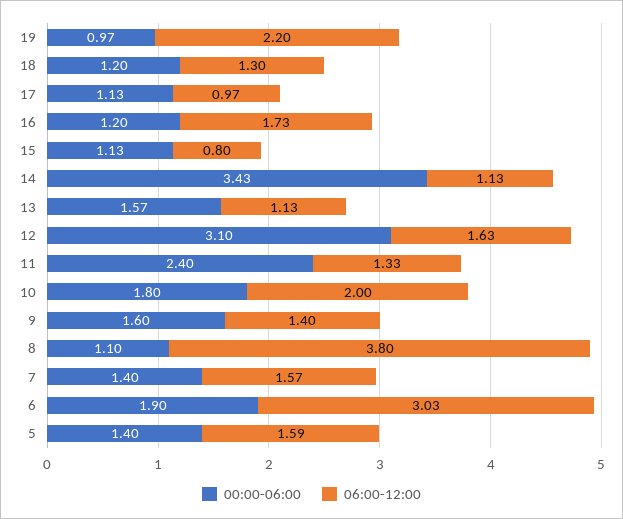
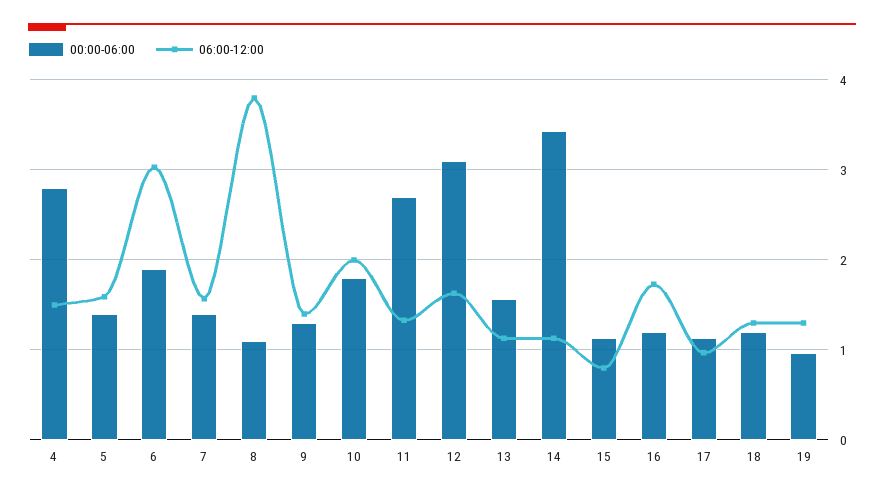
06:00-12:00, 19: 2.2 -> 1.3
00:00-06:00, 11: 2.4 -> 2.7
00:00-06:00, 9: 1.6 -> 1.3
00:00-06:00, 4: none -> 2.8
06:00-12:00, 4: none -> 1.5

